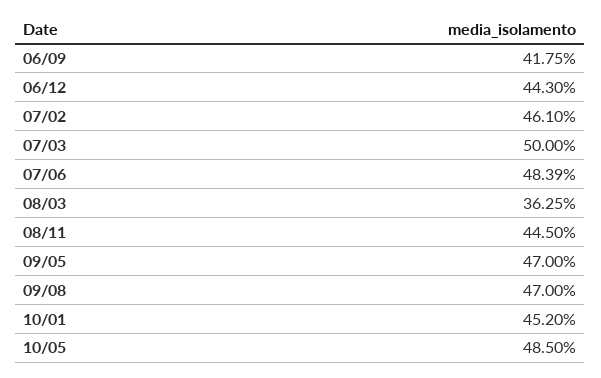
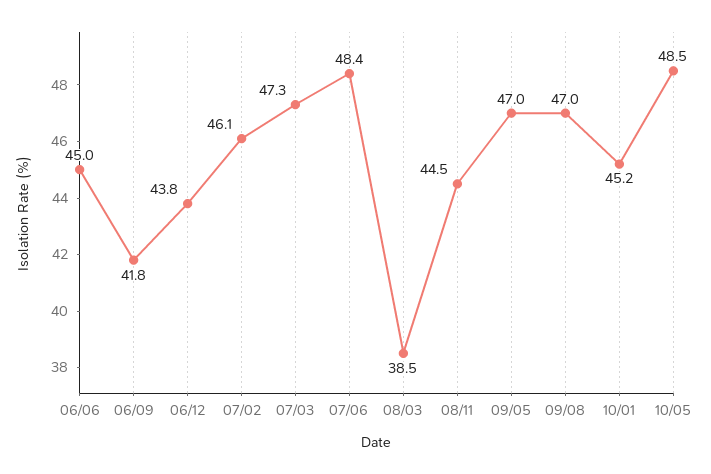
06/12: 44.3 -> 43.8
07/03: 50 -> 47.3
08/03: 36.25 -> 38.5
06/06: none -> 45

